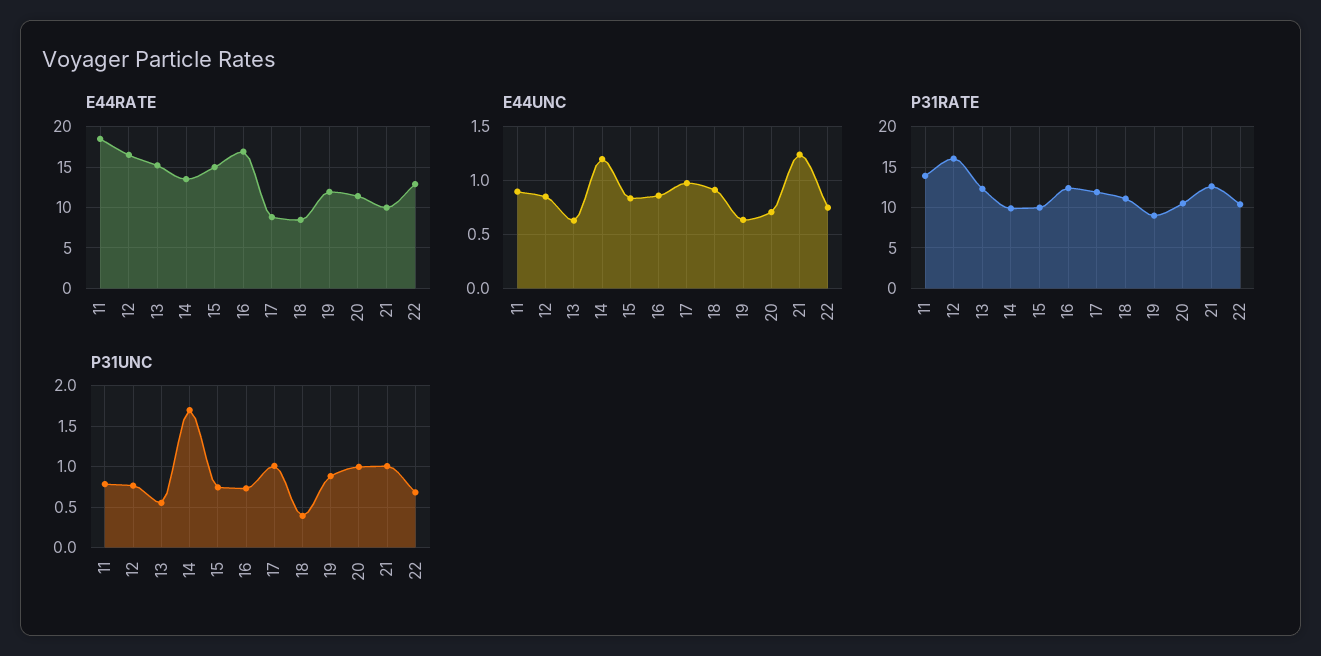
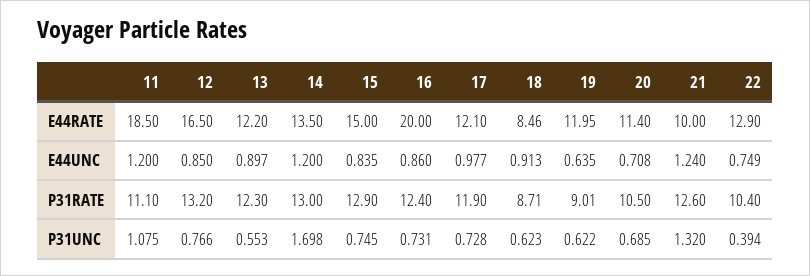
E44RATE, 13: 15 -> 12.2
E44RATE, 16: 17 -> 20
E44RATE, 17: 9 -> 12.1
E44UNC, 11: 0.9 -> 1.2
E44UNC, 13: 0.6 -> 0.897
P31RATE, 11: 14 -> 11.1
P31RATE, 12: 16 -> 13.2
P31RATE, 14: 10 -> 13
P31RATE, 15: 10 -> 12.9
P31RATE, 18: 11 -> 8.71
P31UNC, 11: 0.8 -> 1.075
P31UNC, 17: 1 -> 0.728
P31UNC, 18: 0.4 -> 0.623
P31UNC, 19: 0.9 -> 0.622
P31UNC, 20: 1 -> 0.685
P31UNC, 21: 1 -> 1.32
P31UNC, 22: 0.7 -> 0.394

